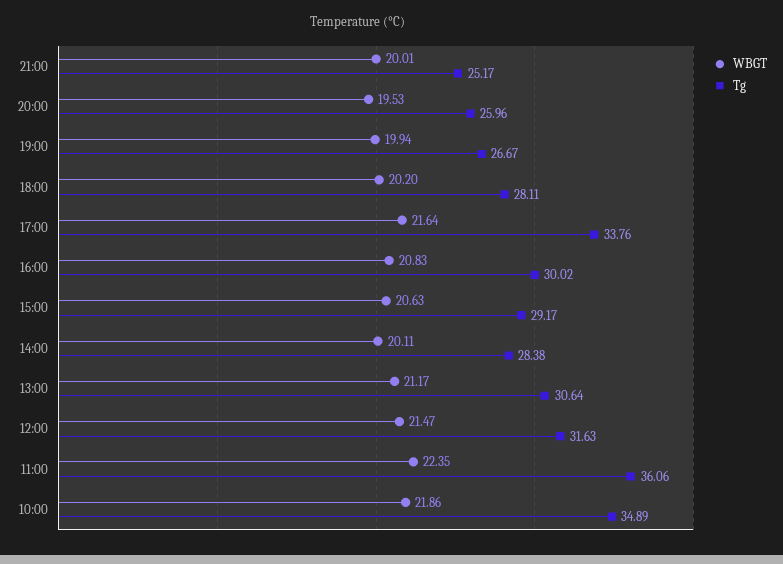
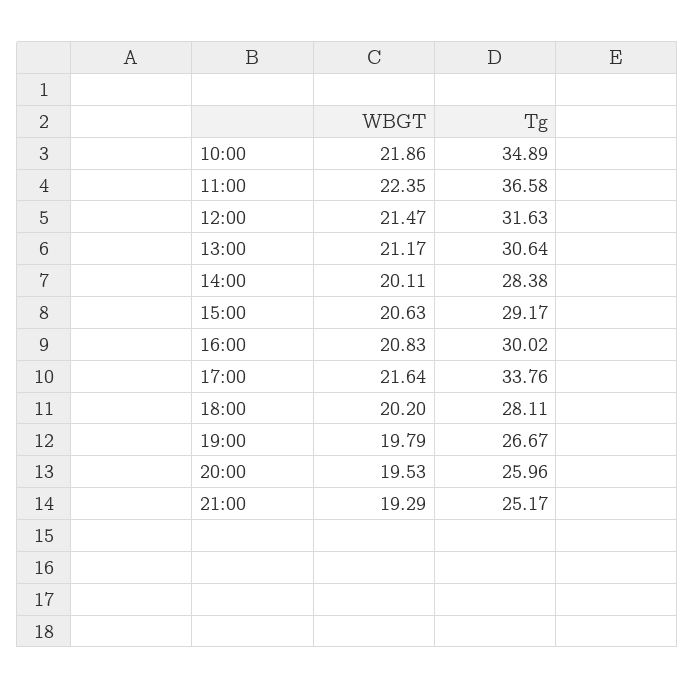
WBGT, 21:00: 20.01 -> 19.29
WBGT, 19:00: 19.94 -> 19.79
Tg, 11:00: 36.06 -> 36.58

